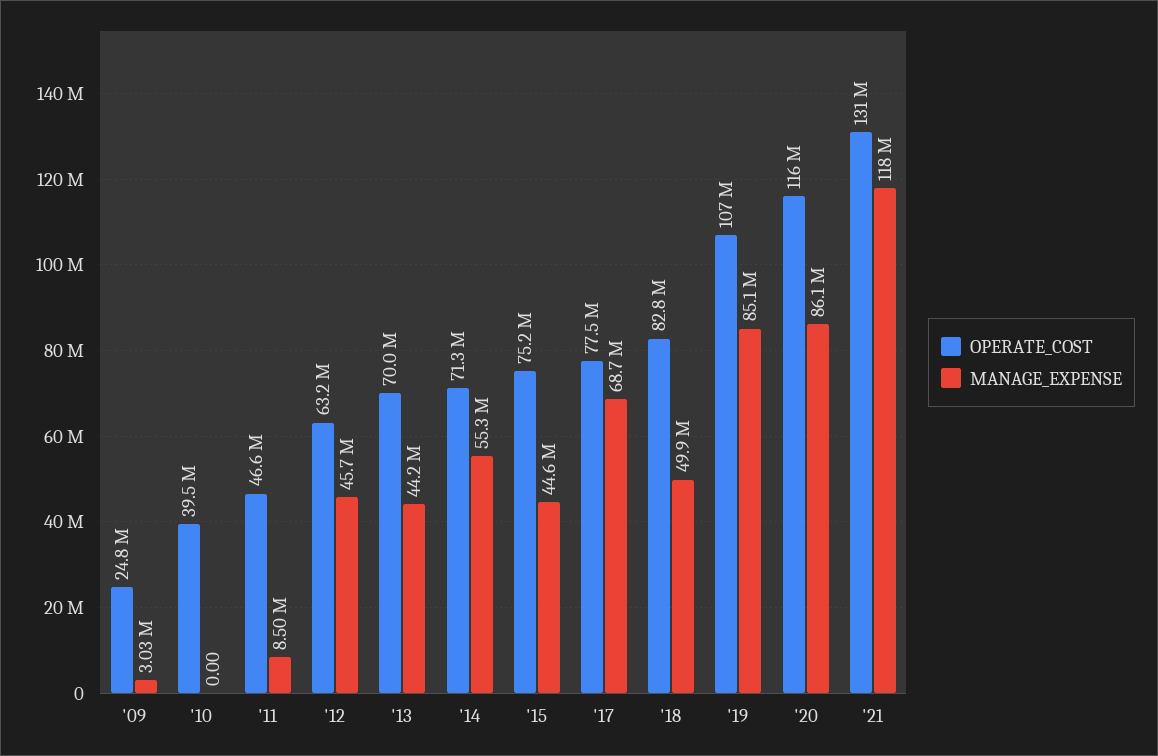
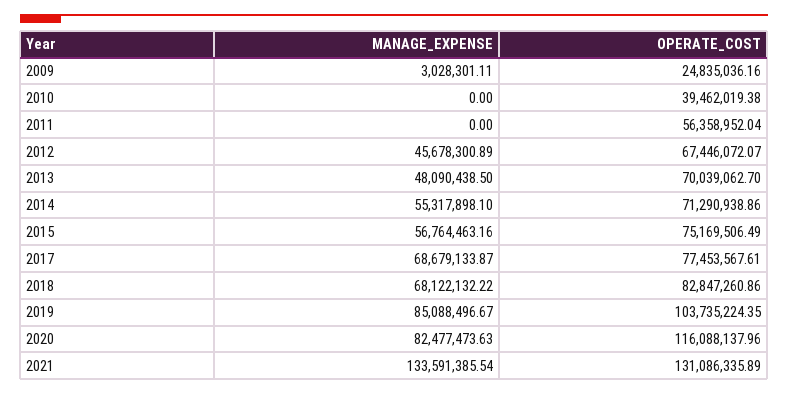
OPERATE_COST, '11: 46600000 -> 56358952.04
MANAGE_EXPENSE, '11: 8500000 -> 0
OPERATE_COST, '12: 63200000 -> 67446072.07
MANAGE_EXPENSE, '13: 44200000 -> 48090438.5
MANAGE_EXPENSE, '15: 44600000 -> 56764463.16
MANAGE_EXPENSE, '18: 49900000 -> 68122132.22
OPERATE_COST, '19: 107000000 -> 103735224.35
MANAGE_EXPENSE, '20: 86100000 -> 82477473.63
MANAGE_EXPENSE, '21: 118000000 -> 133591385.54

